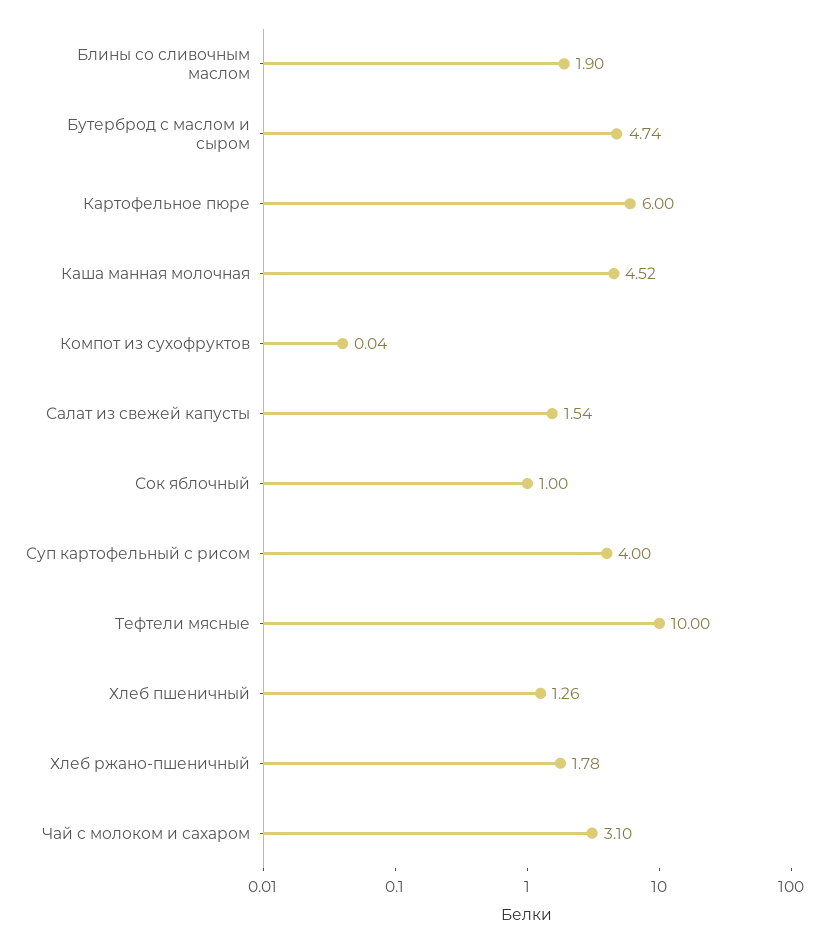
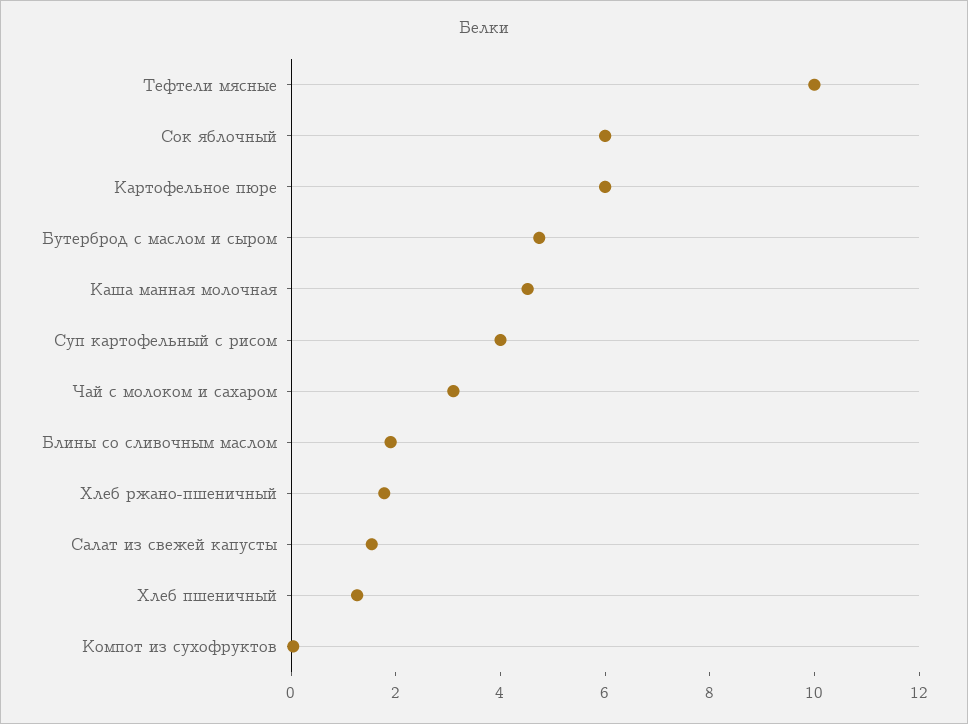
Сок яблочный: 1 -> 6

